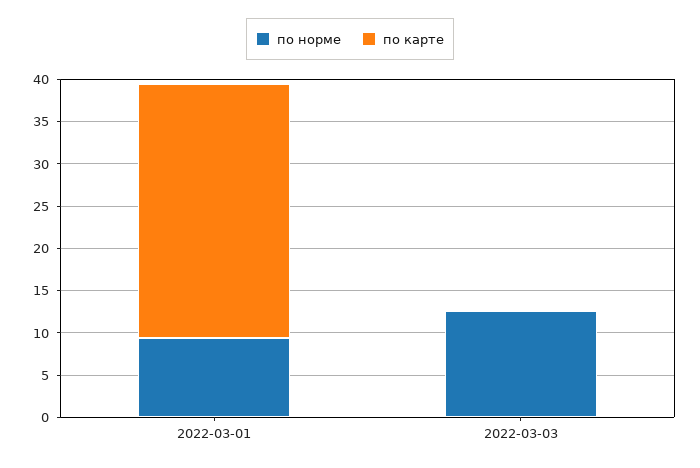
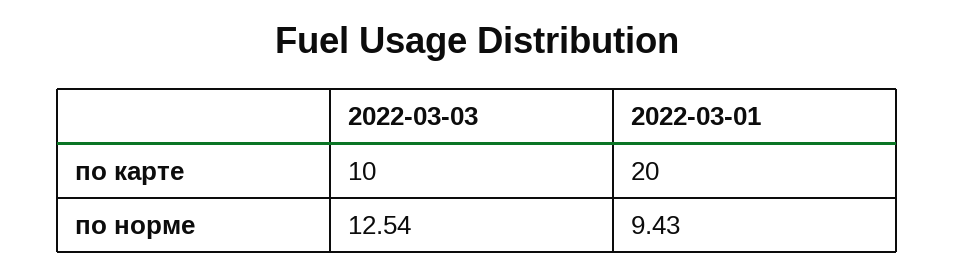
по карте, 2022-03-01: 30 -> 20
по карте, 2022-03-03: 0 -> 10

